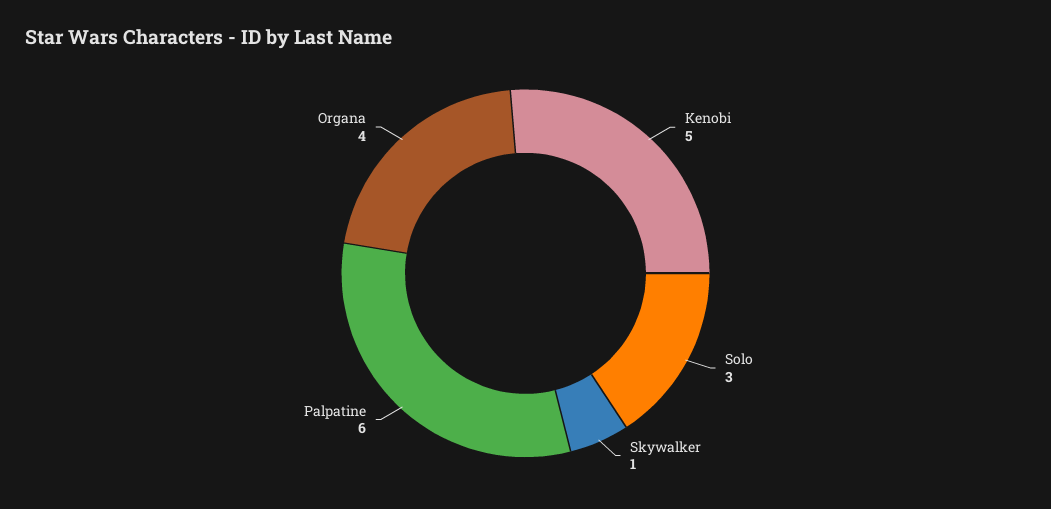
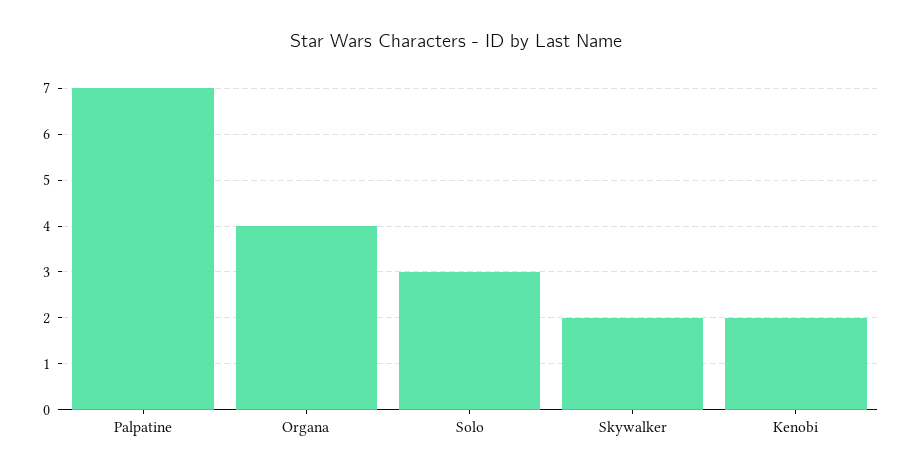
Kenobi: 5 -> 2
Skywalker: 1 -> 2
Palpatine: 6 -> 7

